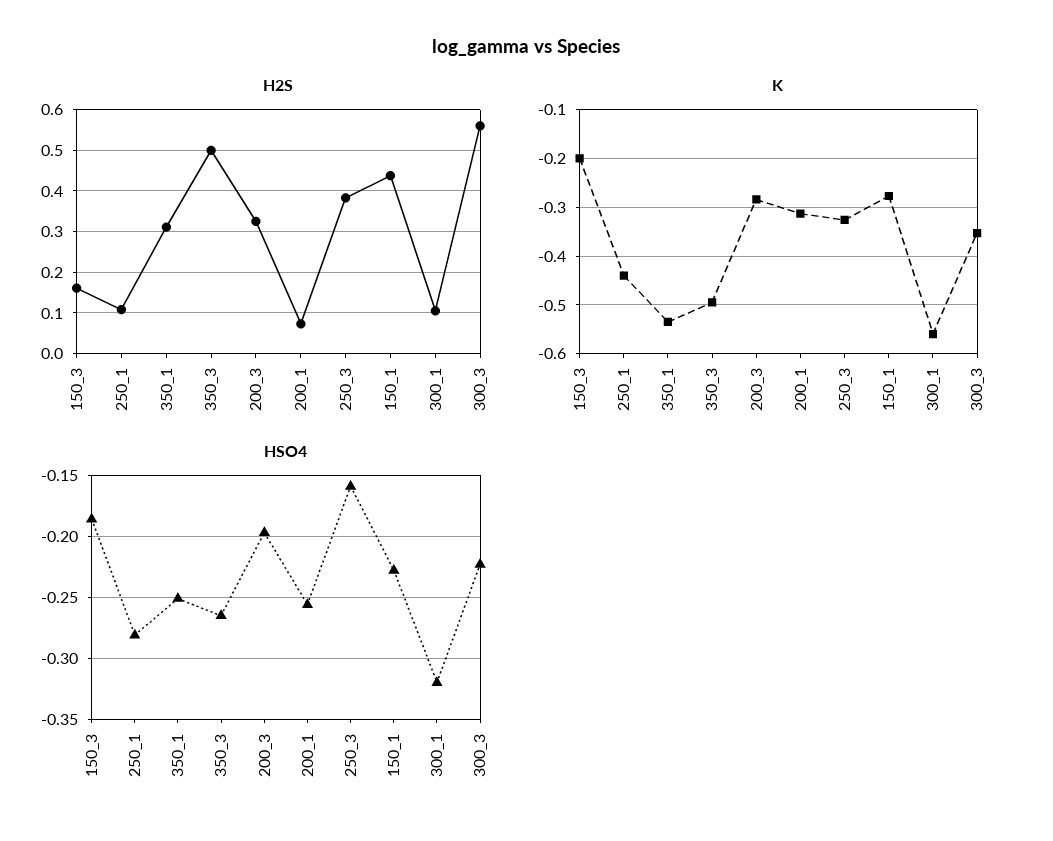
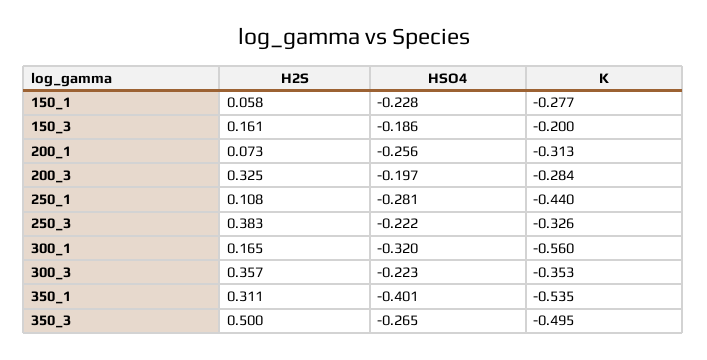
H2S, 150_1: 0.44 -> 0.058
H2S, 300_1: 0.1 -> 0.165
H2S, 300_3: 0.56 -> 0.357
HSO4, 350_1: -0.25 -> -0.401
HSO4, 250_3: -0.16 -> -0.222

